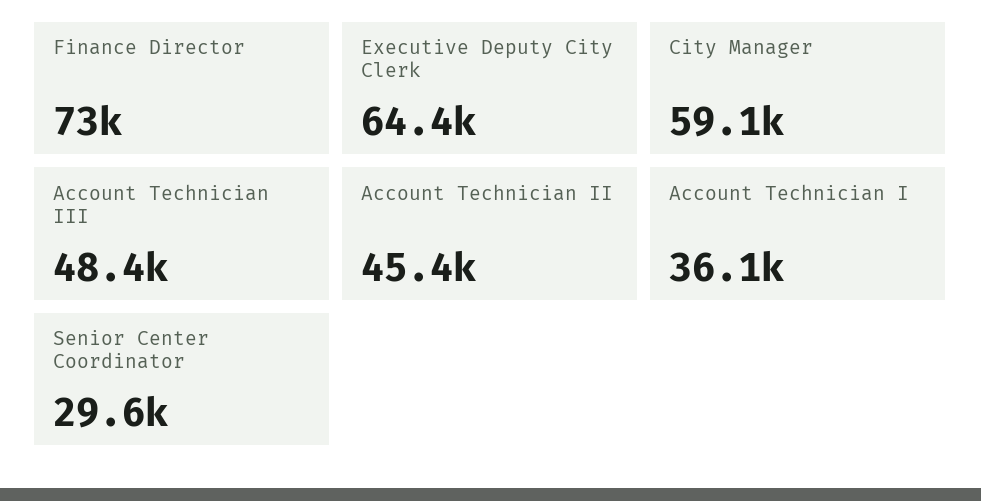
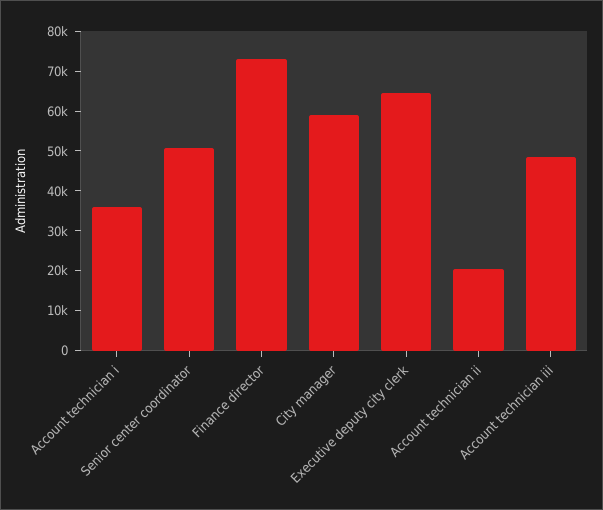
Account Technician II: 45400 -> 20000
Senior Center Coordinator: 29600 -> 50000

